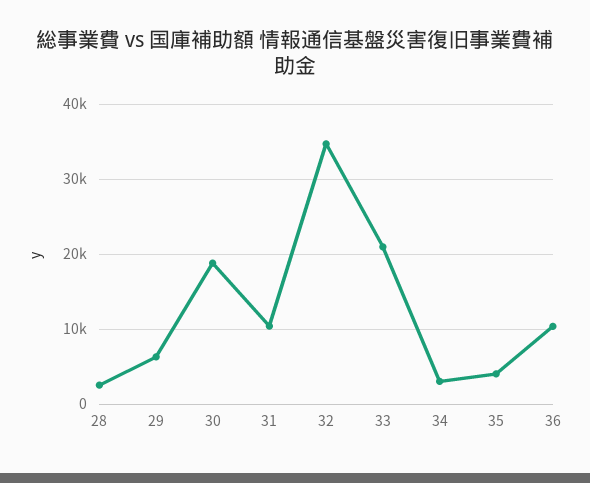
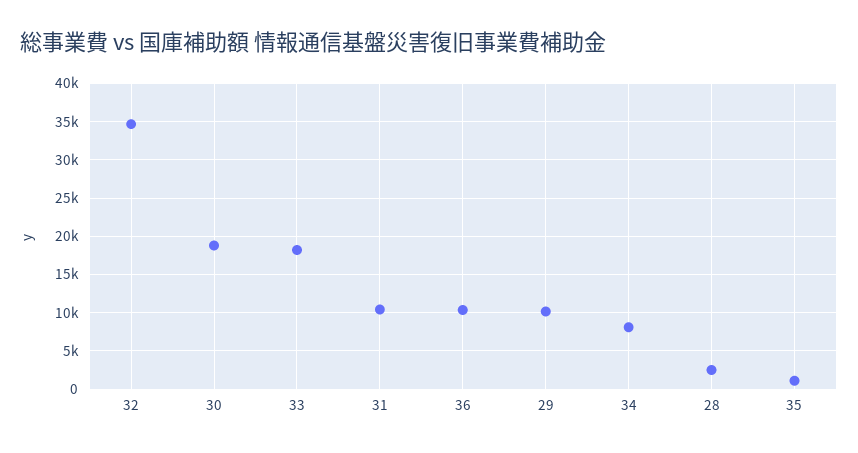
29: 6000 -> 10000
33: 21000 -> 18000
34: 3000 -> 8000
35: 4000 -> 1000

